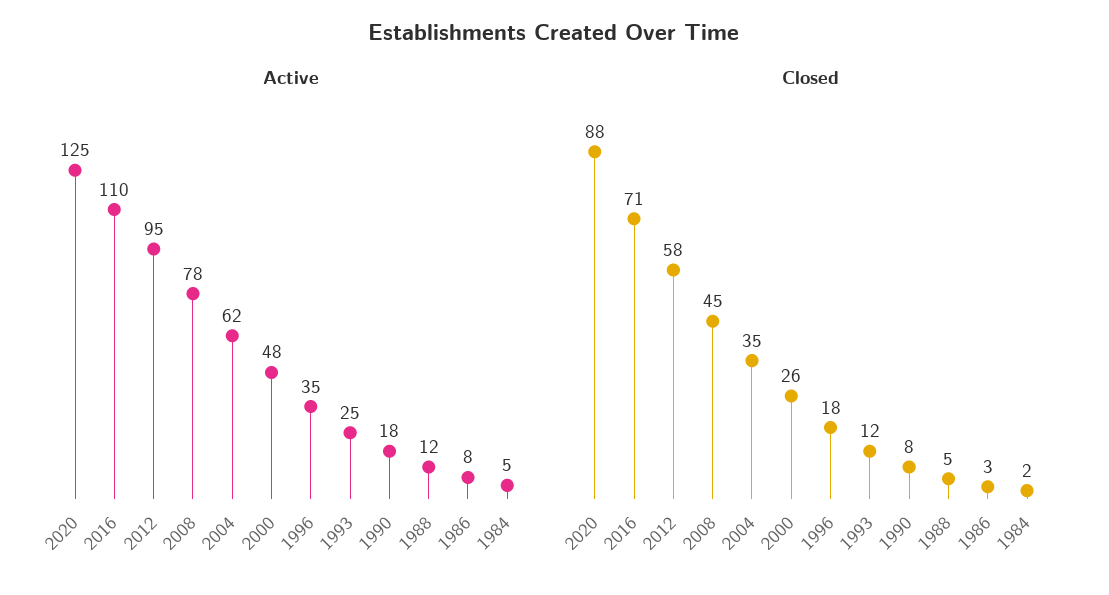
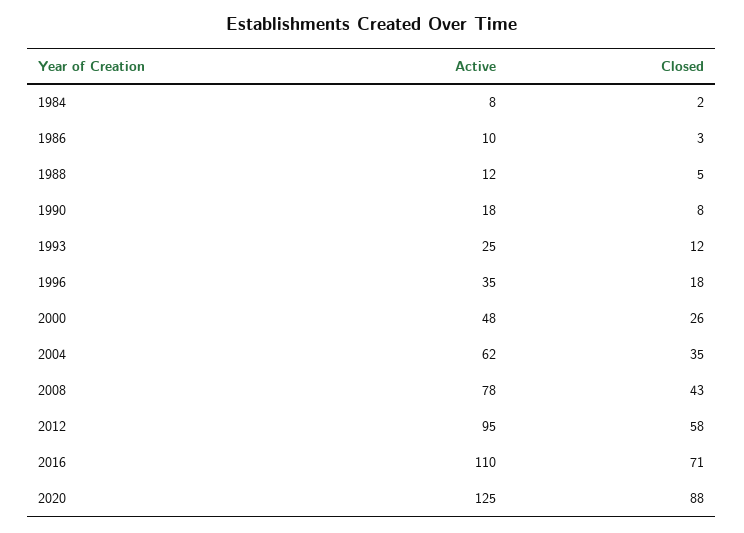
Active, 1986: 8 -> 10
Active, 1984: 5 -> 8
Closed, 2008: 45 -> 43

